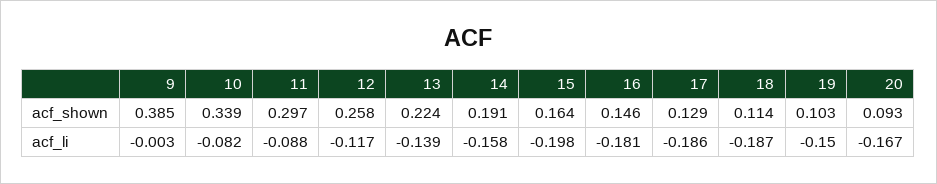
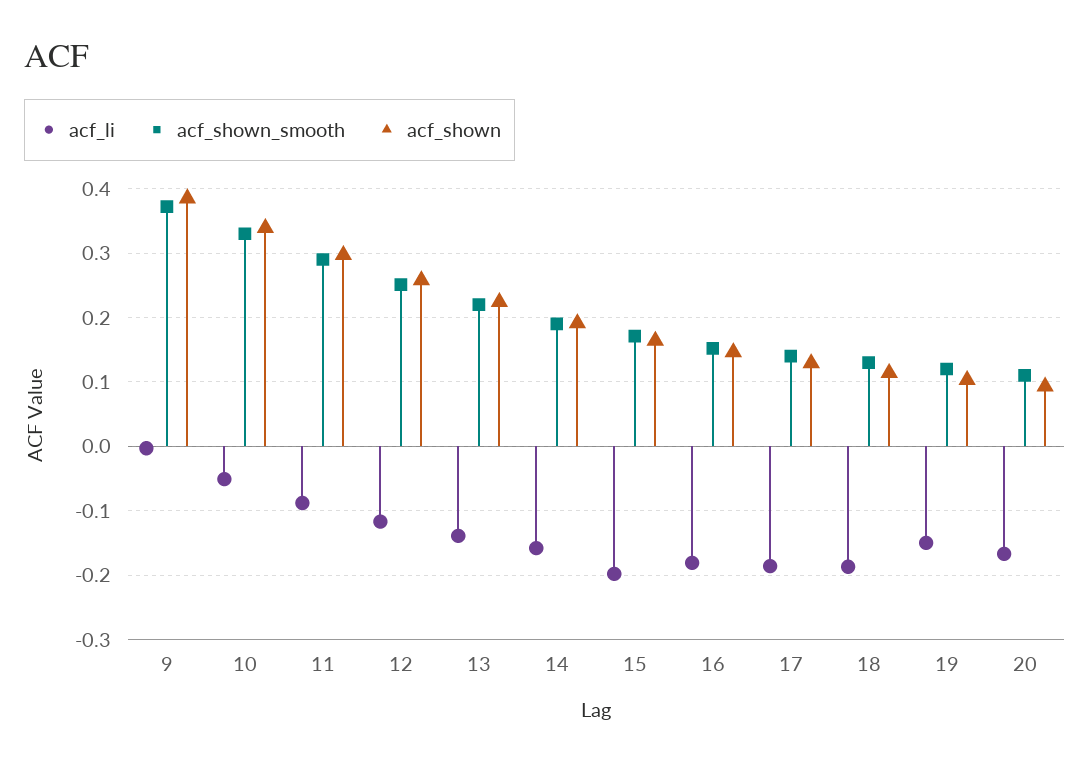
acf_li, 10: -0.082 -> -0.05
acf_shown_smooth, 9: none -> 0.37
acf_shown_smooth, 10: none -> 0.33
acf_shown_smooth, 11: none -> 0.29
acf_shown_smooth, 12: none -> 0.25
acf_shown_smooth, 13: none -> 0.22
acf_shown_smooth, 14: none -> 0.19
acf_shown_smooth, 15: none -> 0.17
acf_shown_smooth, 16: none -> 0.15
acf_shown_smooth, 17: none -> 0.14
acf_shown_smooth, 18: none -> 0.13
acf_shown_smooth, 19: none -> 0.12
acf_shown_smooth, 20: none -> 0.11

